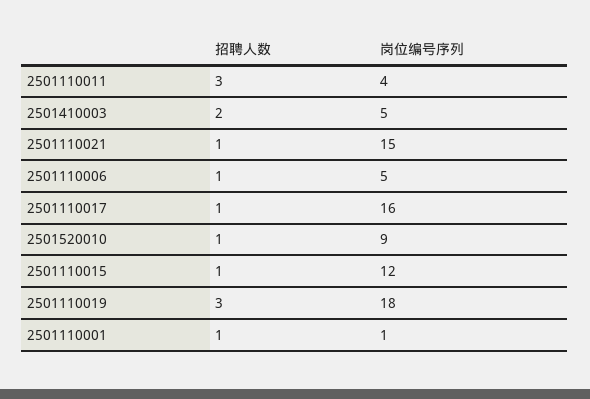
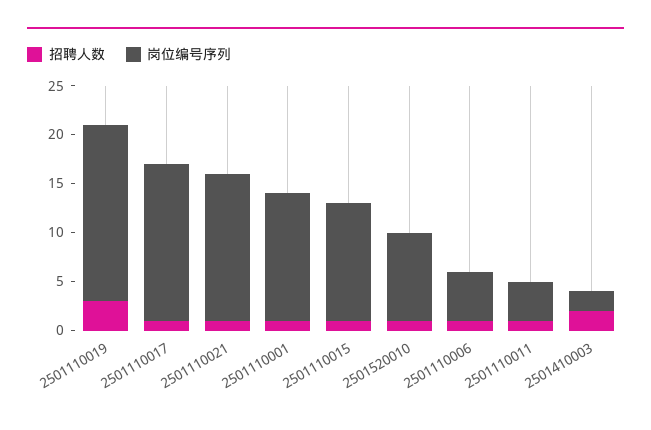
招聘人数, 2501110011: 3 -> 1
岗位编号序列, 2501410003: 5 -> 2
岗位编号序列, 2501110001: 1 -> 13

